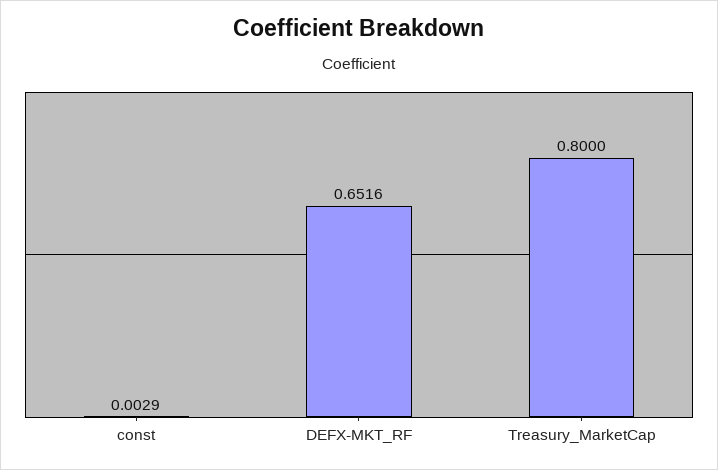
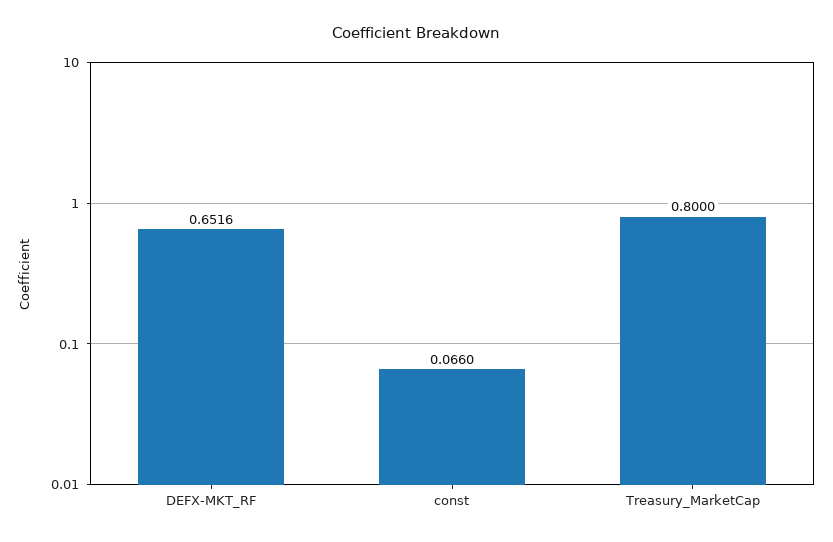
const: 0.0029 -> 0.066

